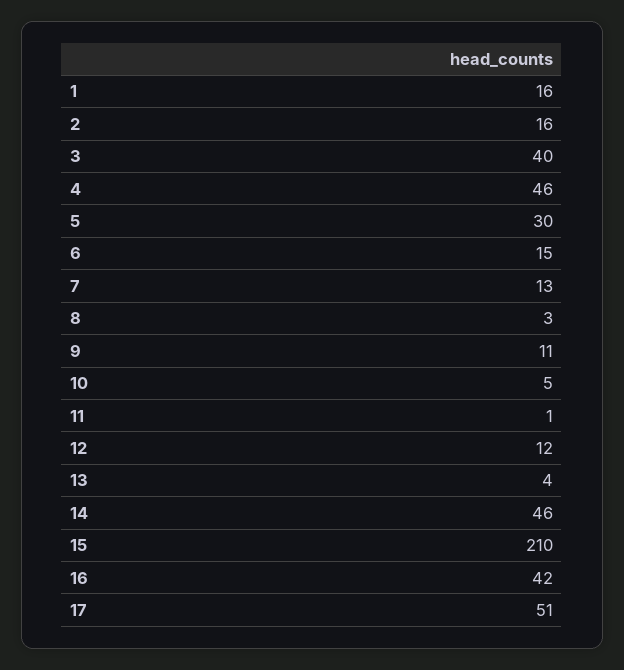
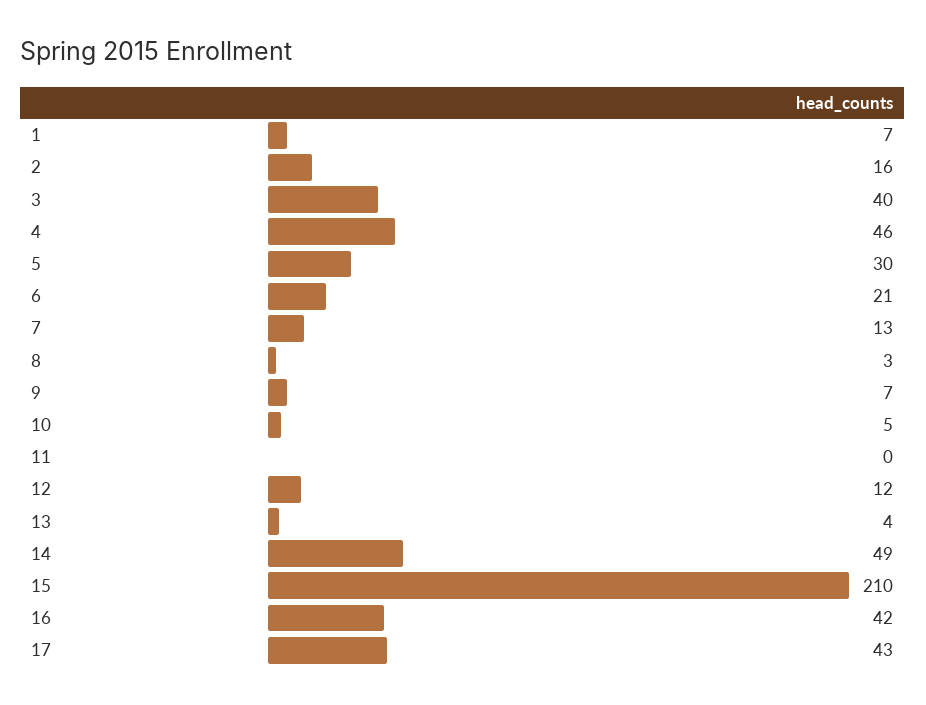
1: 16 -> 7
6: 15 -> 21
9: 11 -> 7
11: 1 -> 0
14: 46 -> 49
17: 51 -> 43

